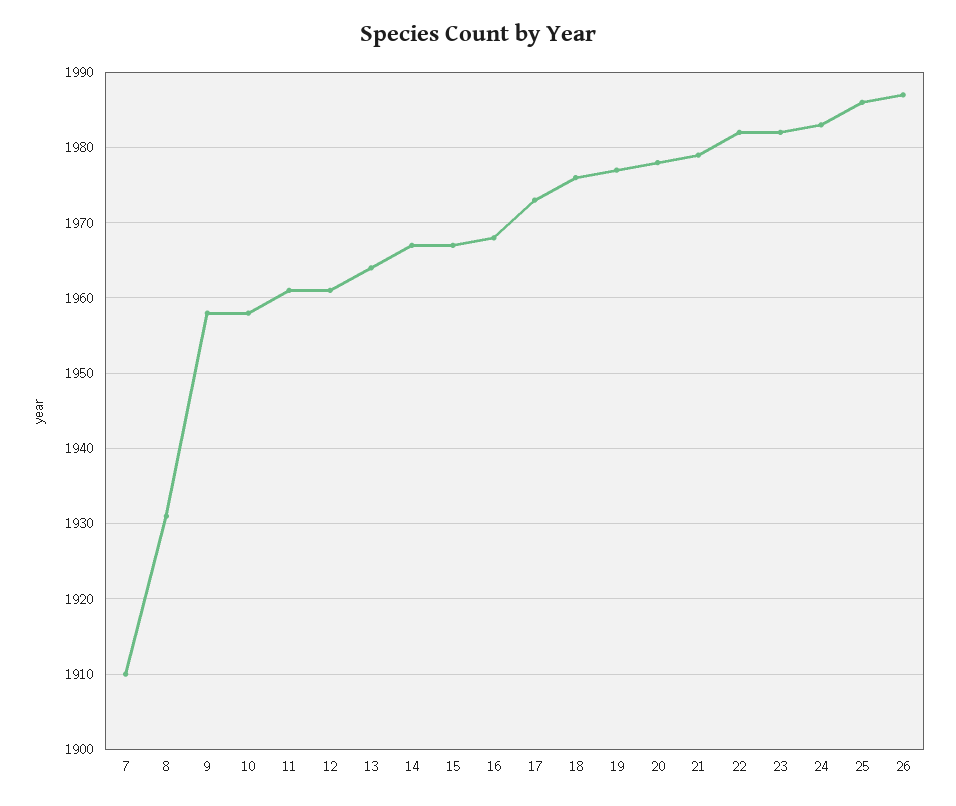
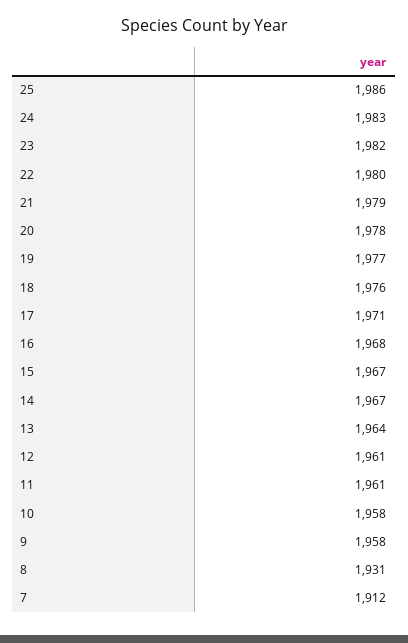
7: 1910 -> 1912
17: 1973 -> 1971
22: 1982 -> 1980
26: 1987 -> none

